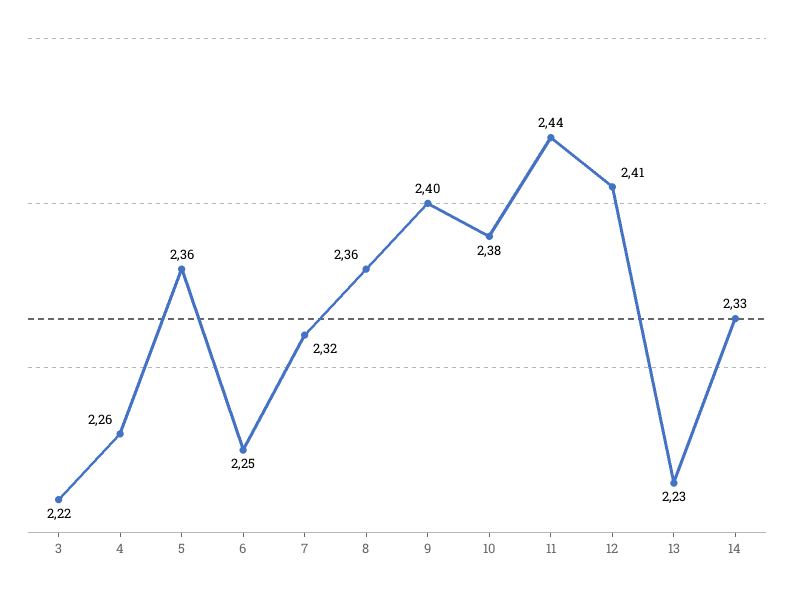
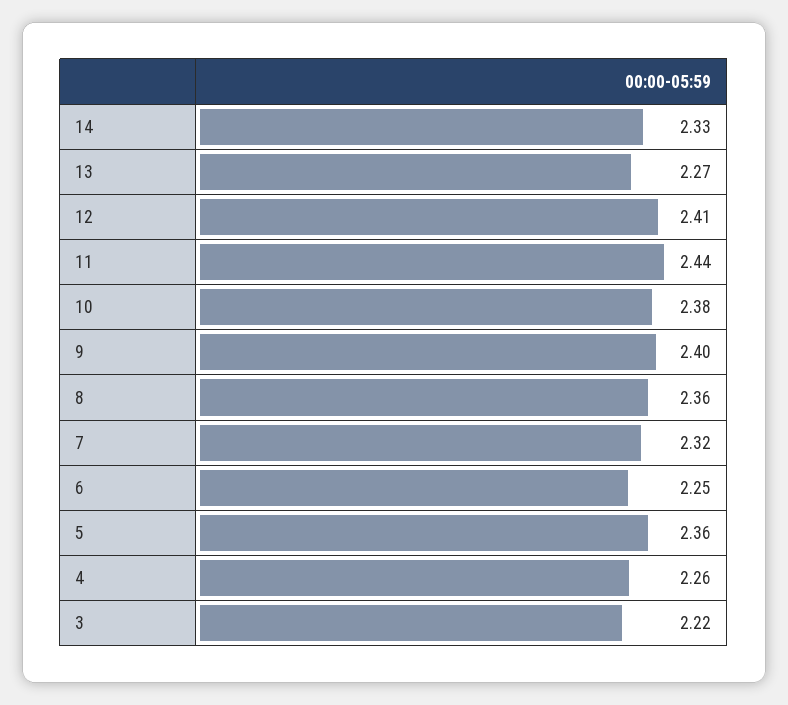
13: 2.23 -> 2.27

